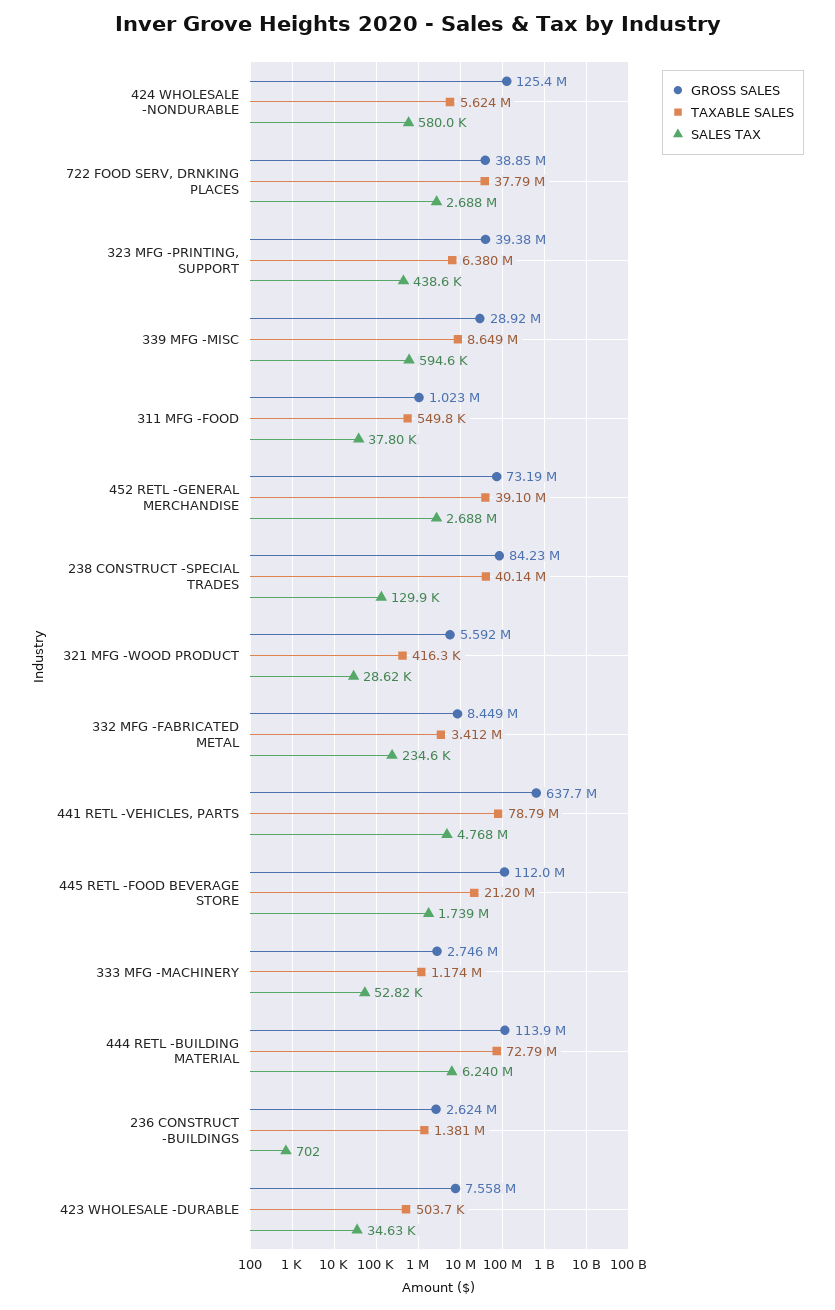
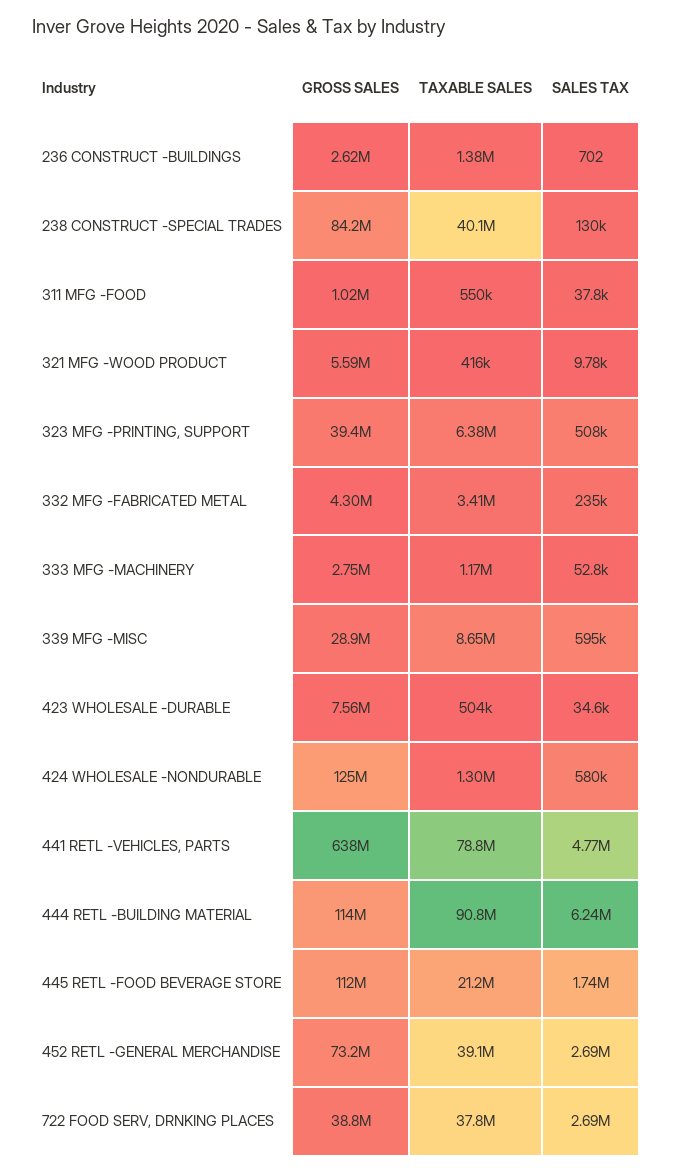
TAXABLE SALES, 424 WHOLESALE -NONDURABLE: 5624000 -> 1300000
SALES TAX, 323 MFG -PRINTING, SUPPORT: 438600 -> 508000
SALES TAX, 321 MFG -WOOD PRODUCT: 28620 -> 9780
GROSS SALES, 332 MFG -FABRICATED METAL: 8449000 -> 4300000
TAXABLE SALES, 444 RETL -BUILDING MATERIAL: 72790000 -> 90800000

